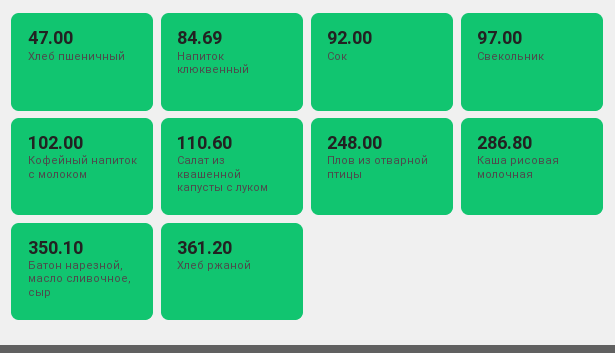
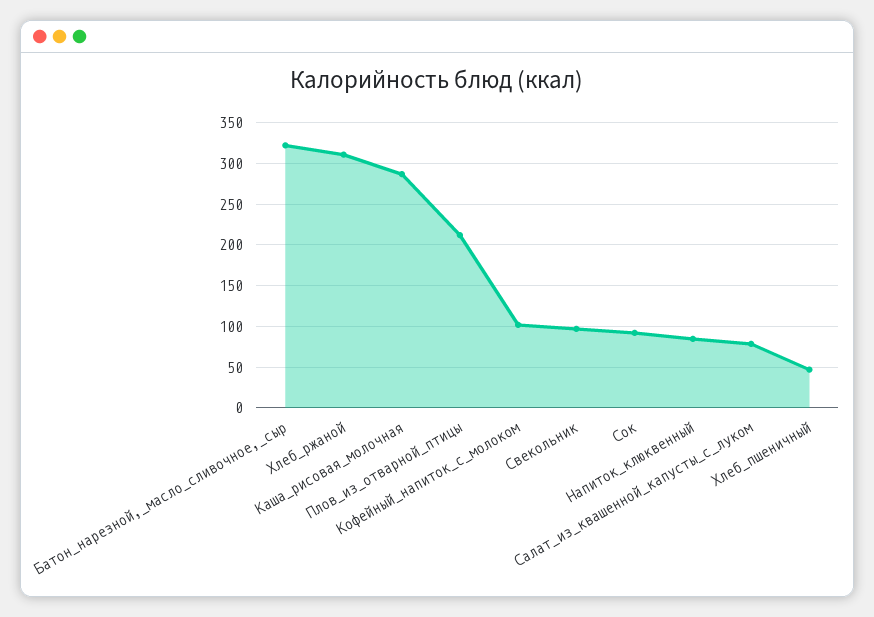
Салат из квашенной капусты с луком: 110.6 -> 80
Плов из отварной птицы: 248 -> 210
Батон нарезной, масло сливочное, сыр: 350.1 -> 320
Хлеб ржаной: 361.2 -> 310

